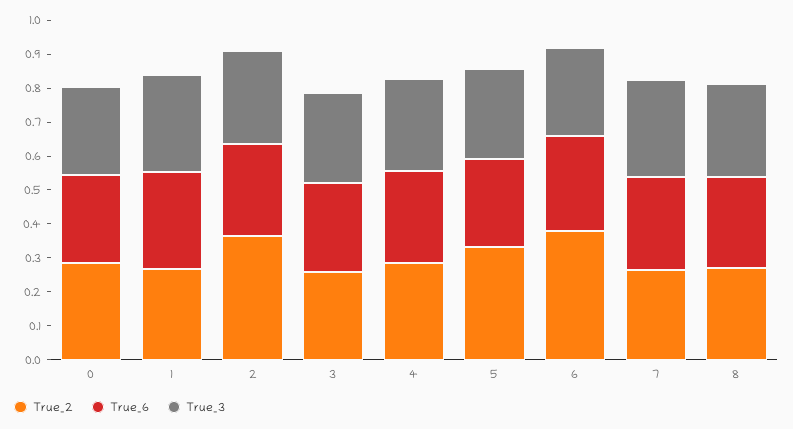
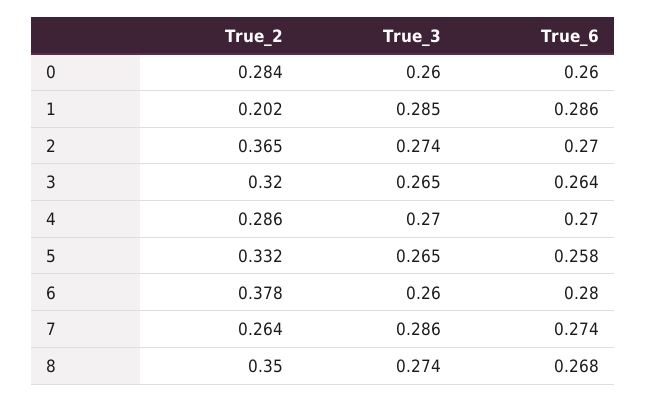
True_2, 1: 0.275 -> 0.202
True_2, 3: 0.25 -> 0.32
True_2, 8: 0.275 -> 0.35

